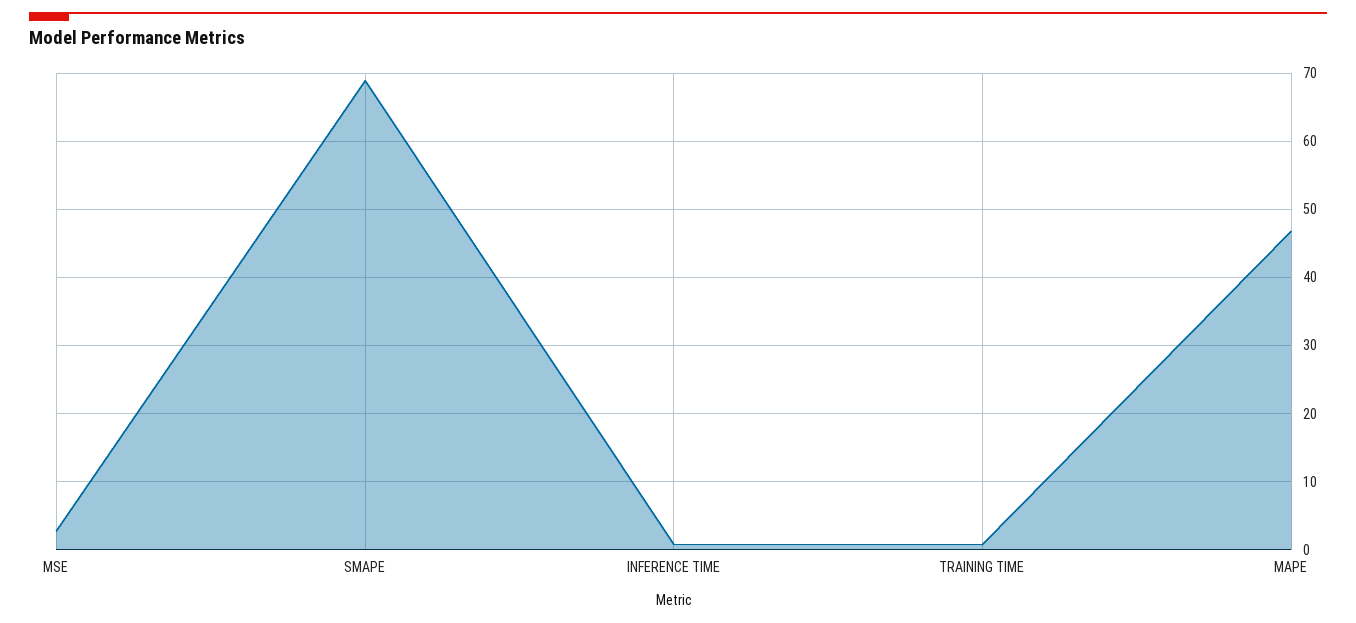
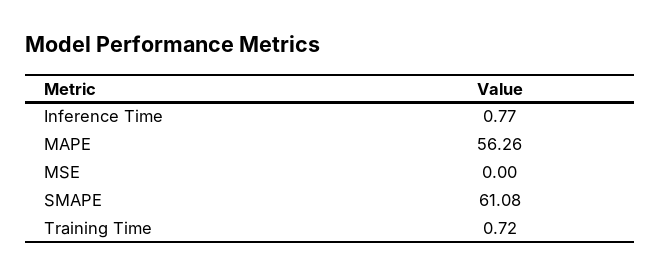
MSE: 3 -> 0
SMAPE: 69 -> 61.08
MAPE: 47 -> 56.26

